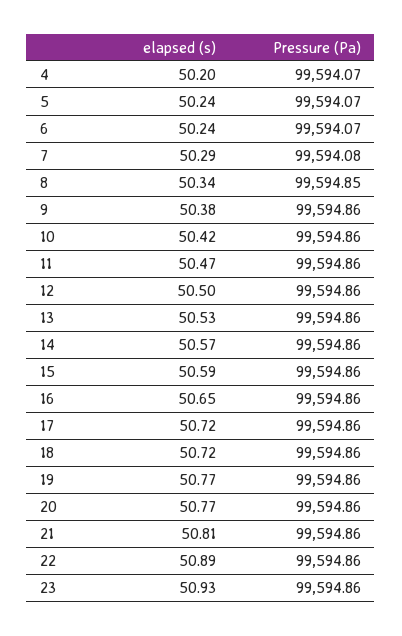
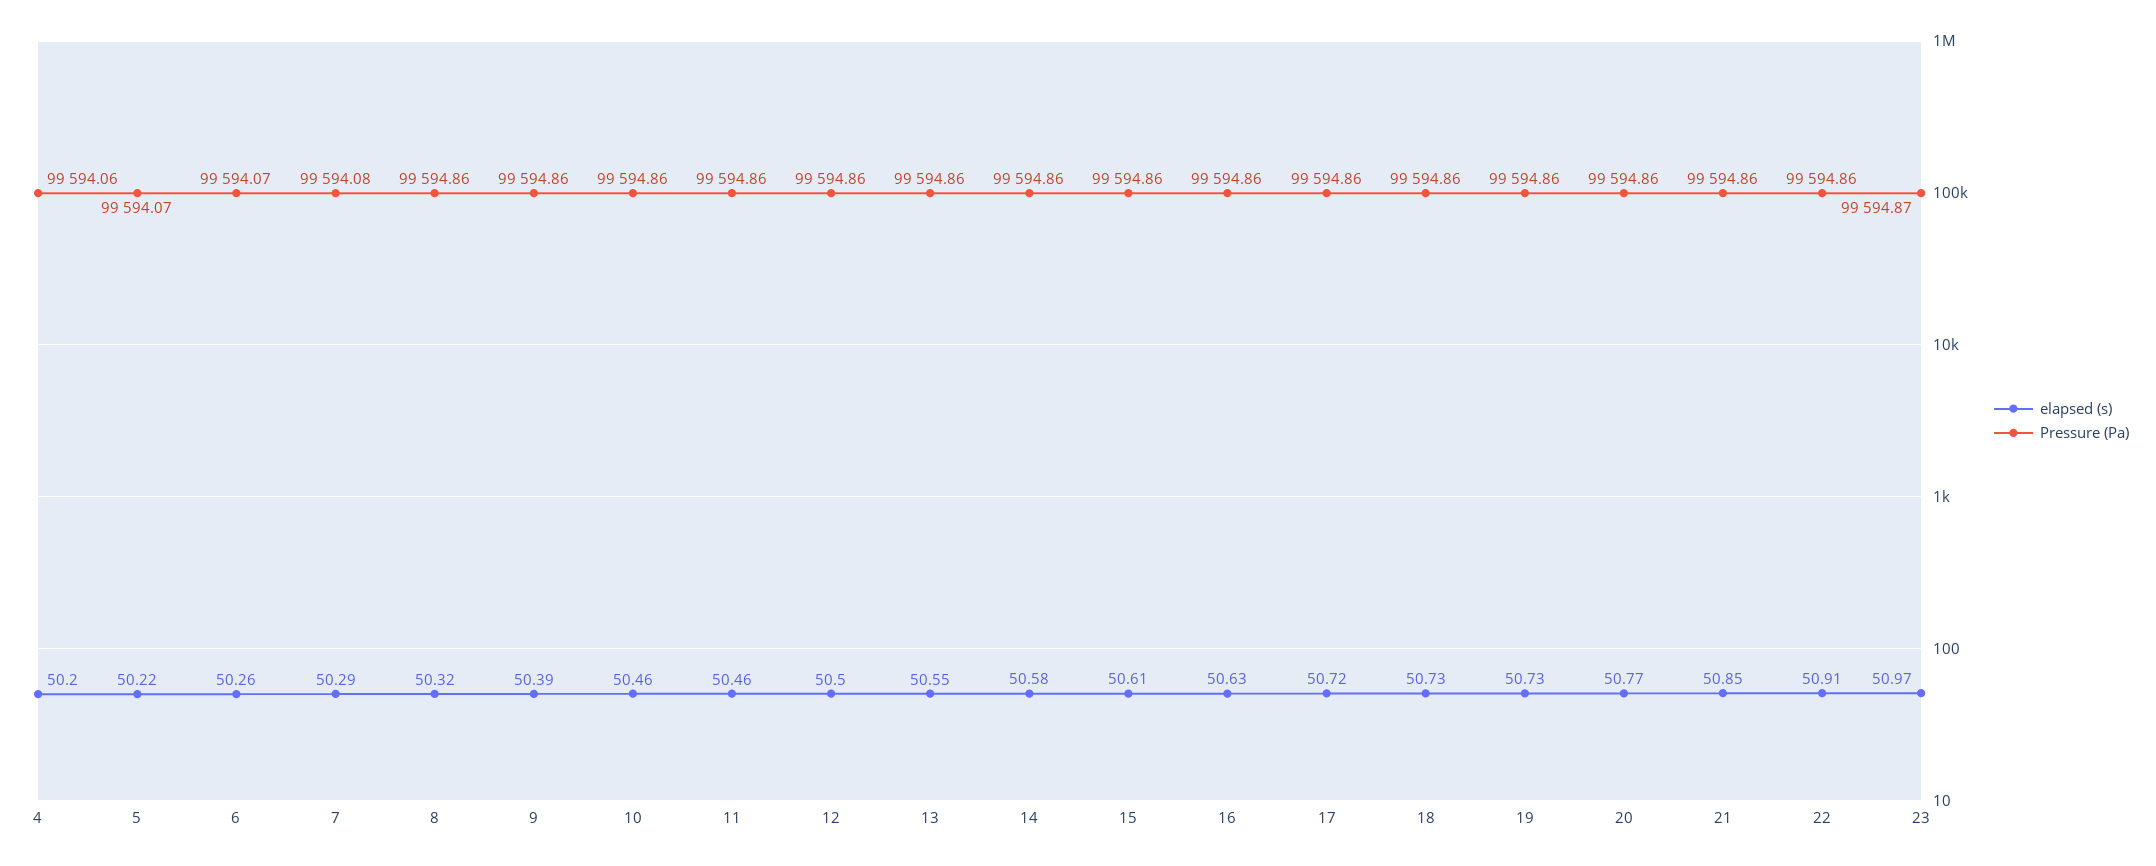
Pressure (Pa), 4: 99594.07 -> 99594.06
elapsed (s), 5: 50.24 -> 50.22
elapsed (s), 6: 50.24 -> 50.26
elapsed (s), 8: 50.34 -> 50.32
Pressure (Pa), 8: 99594.85 -> 99594.86
elapsed (s), 9: 50.38 -> 50.39
elapsed (s), 10: 50.42 -> 50.46
elapsed (s), 11: 50.47 -> 50.46
elapsed (s), 13: 50.53 -> 50.55
elapsed (s), 14: 50.57 -> 50.58
elapsed (s), 15: 50.59 -> 50.61
elapsed (s), 16: 50.65 -> 50.63
elapsed (s), 18: 50.72 -> 50.73
elapsed (s), 19: 50.77 -> 50.73
elapsed (s), 21: 50.81 -> 50.85
elapsed (s), 22: 50.89 -> 50.91
elapsed (s), 23: 50.93 -> 50.97
Pressure (Pa), 23: 99594.86 -> 99594.87

